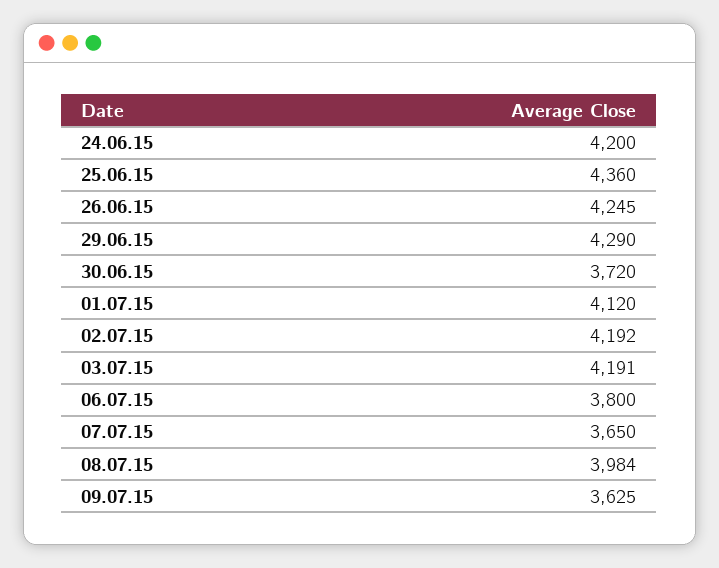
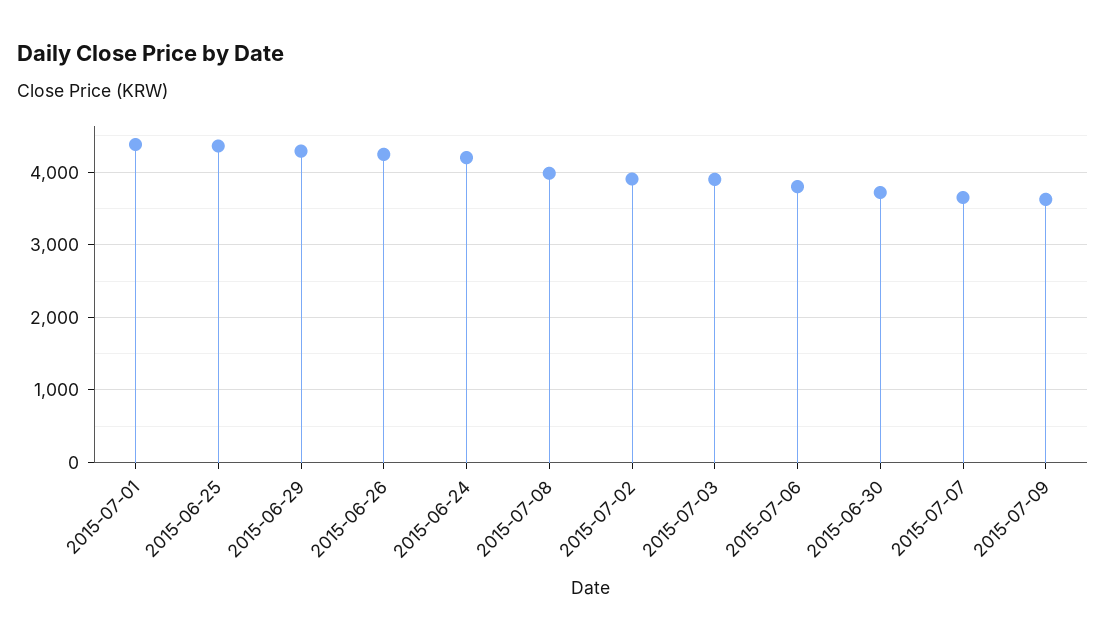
01.07.15: 4120 -> 4400
02.07.15: 4192 -> 3900
03.07.15: 4191 -> 3900

